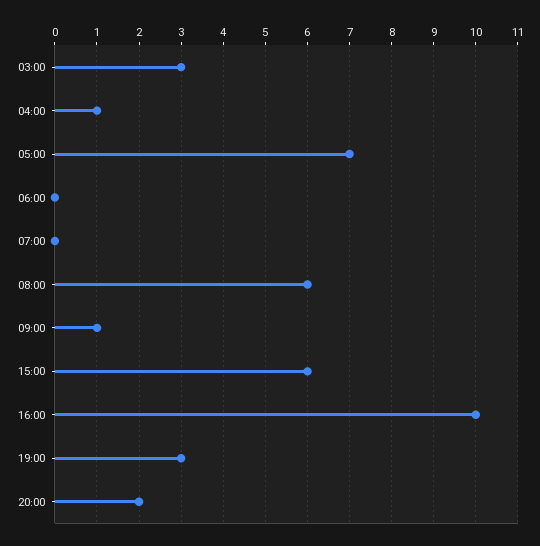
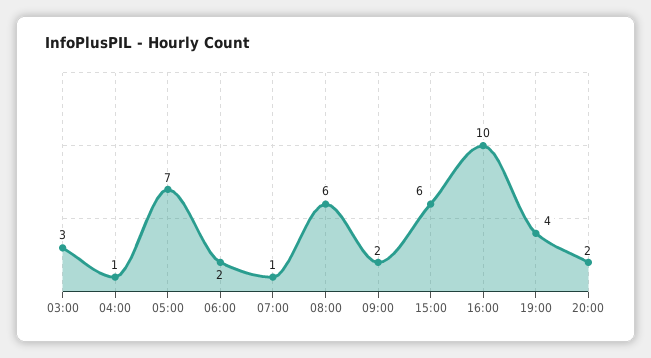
06:00: 0 -> 2
07:00: 0 -> 1
09:00: 1 -> 2
19:00: 3 -> 4

